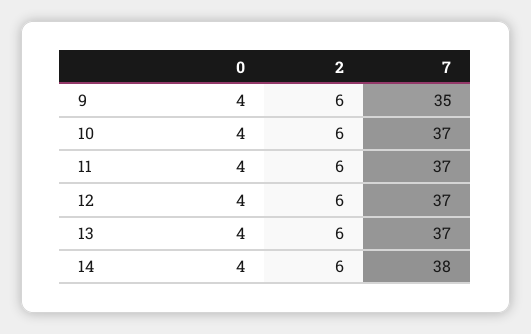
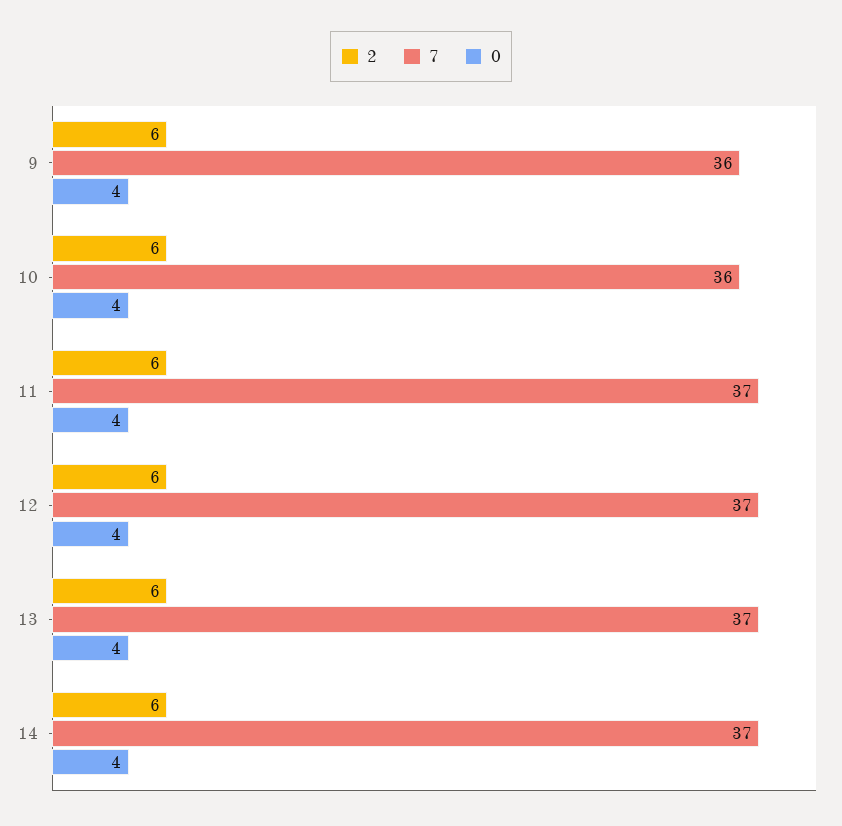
7, 9: 35 -> 36
7, 10: 37 -> 36
7, 14: 38 -> 37

